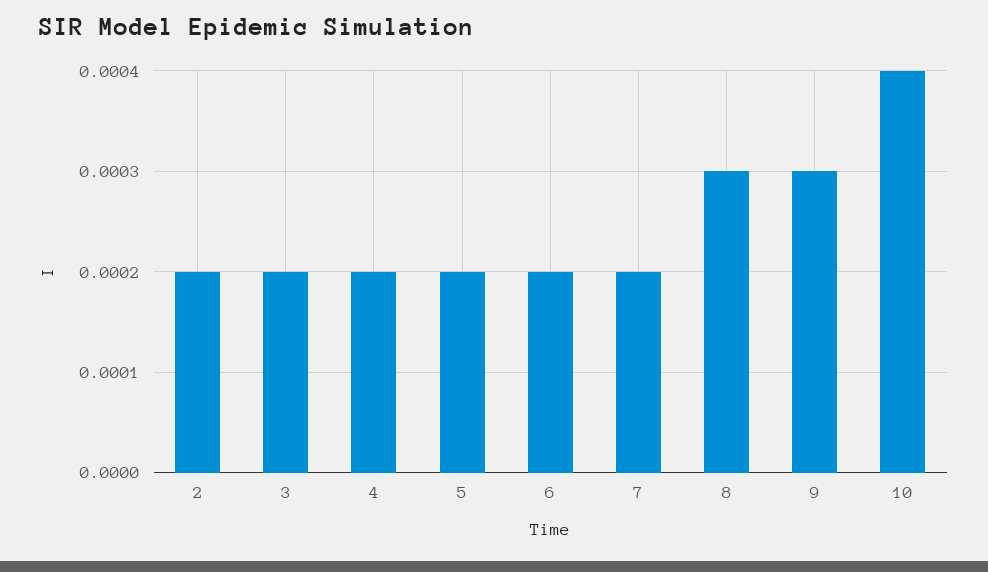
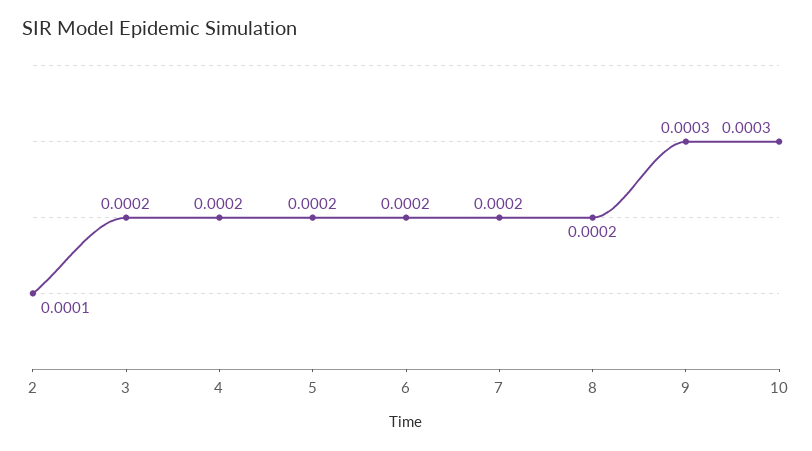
2: 0.0002 -> 0.0001
8: 0.0003 -> 0.0002
10: 0.0004 -> 0.0003

